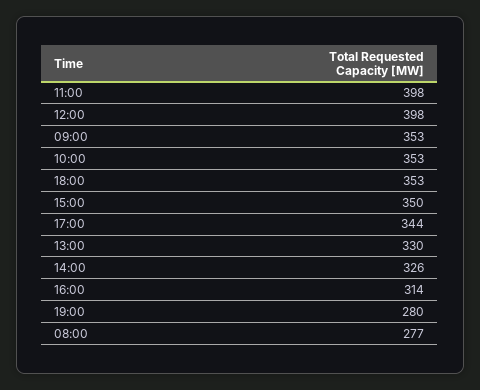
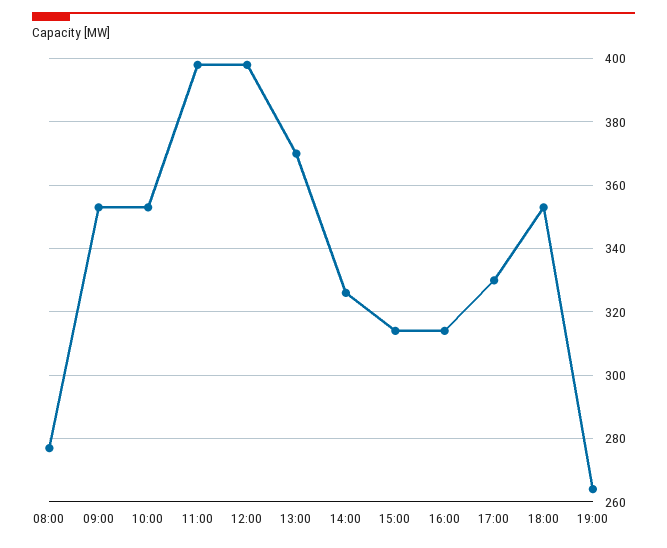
15:00: 350 -> 315
17:00: 344 -> 330
13:00: 330 -> 370
19:00: 280 -> 265

